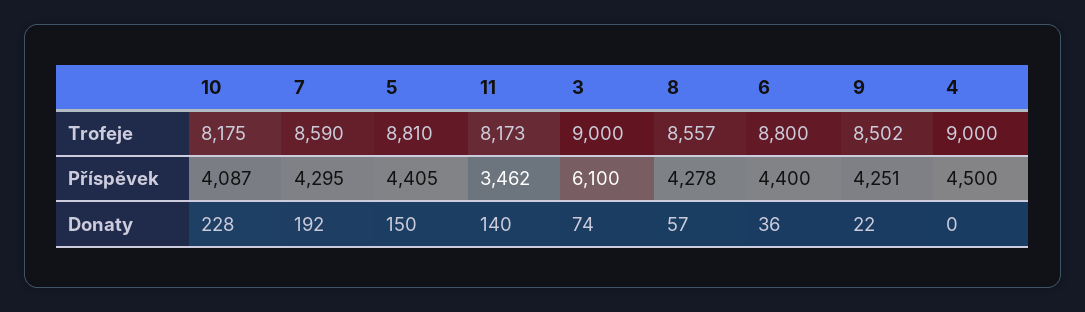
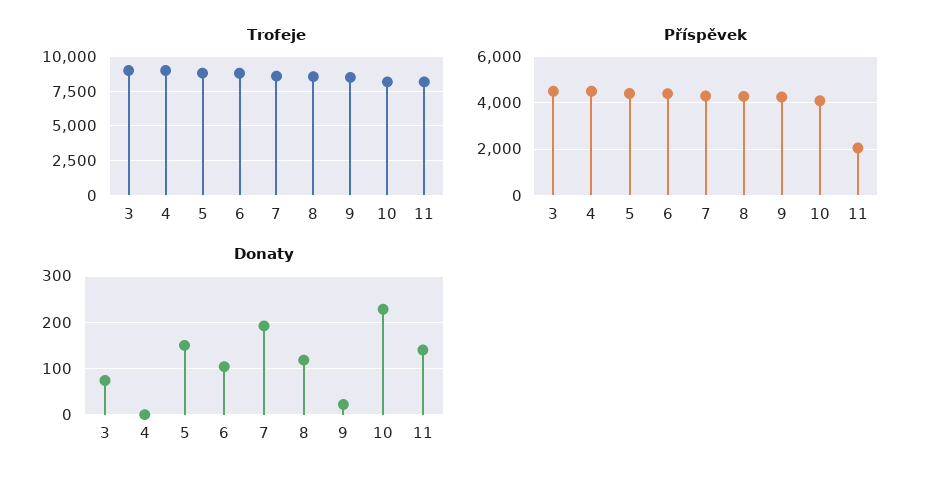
Příspěvek, 11: 3462 -> 2000
Příspěvek, 3: 6100 -> 4500
Donaty, 8: 57 -> 120
Donaty, 6: 36 -> 100

